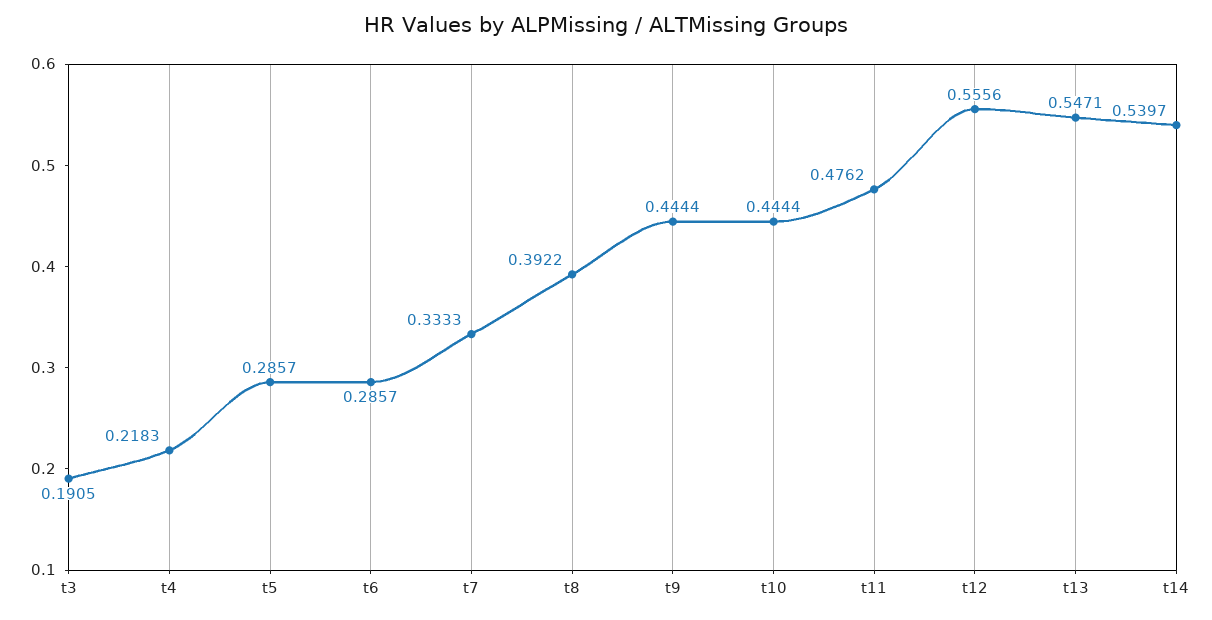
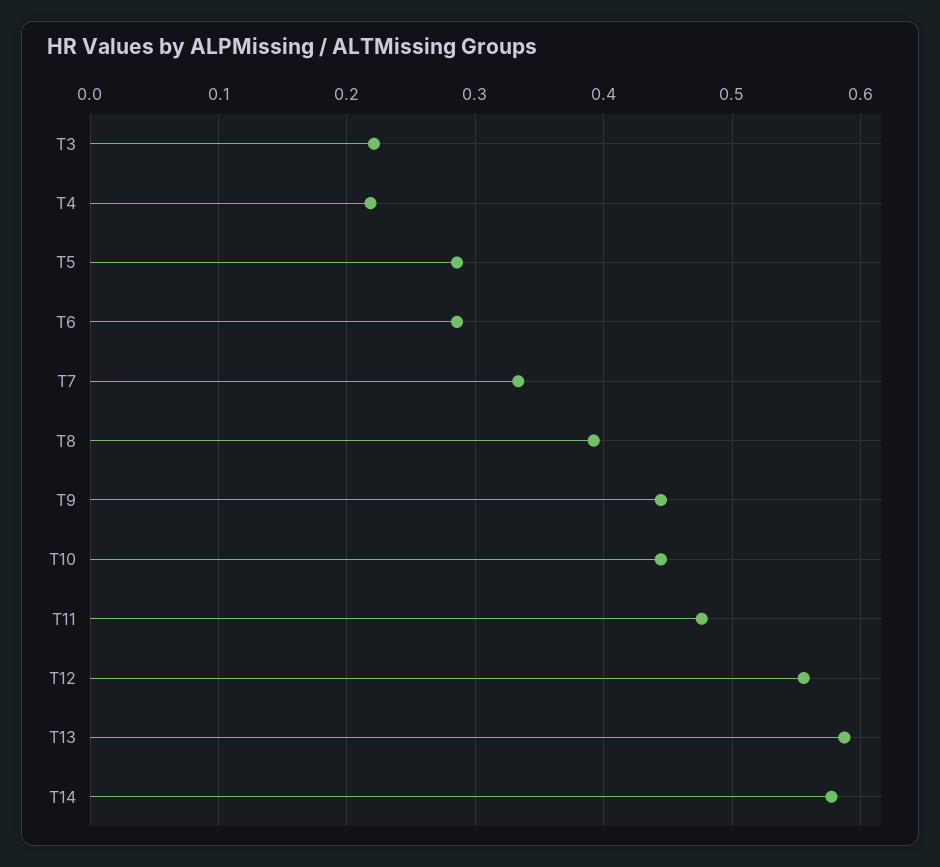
t3: 0.1905 -> 0.22
t13: 0.5471 -> 0.59
t14: 0.5397 -> 0.58

